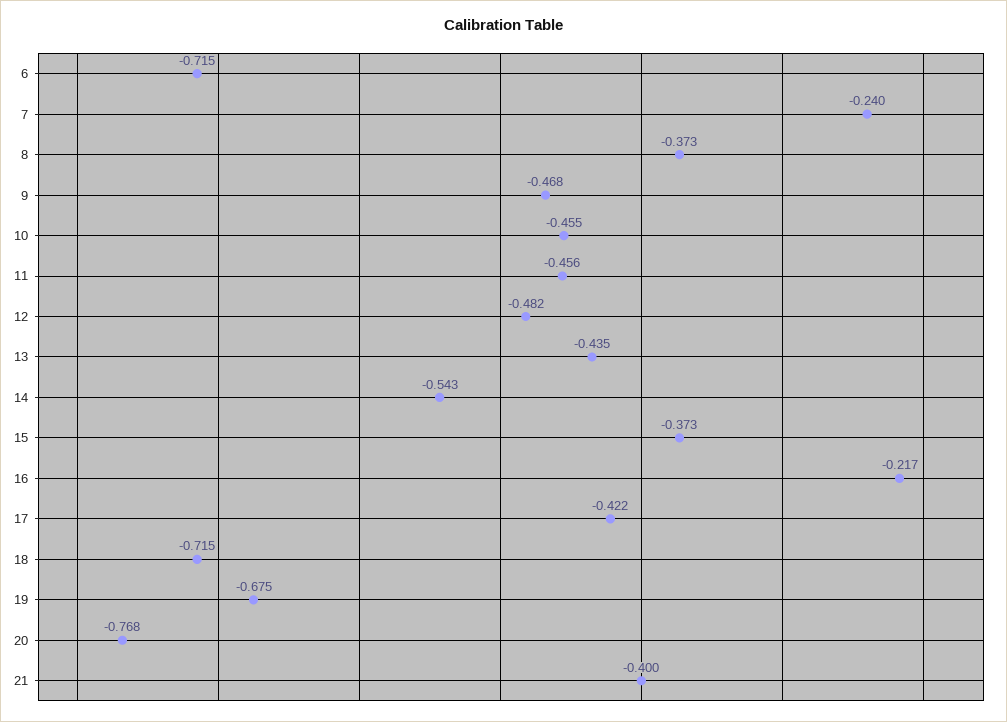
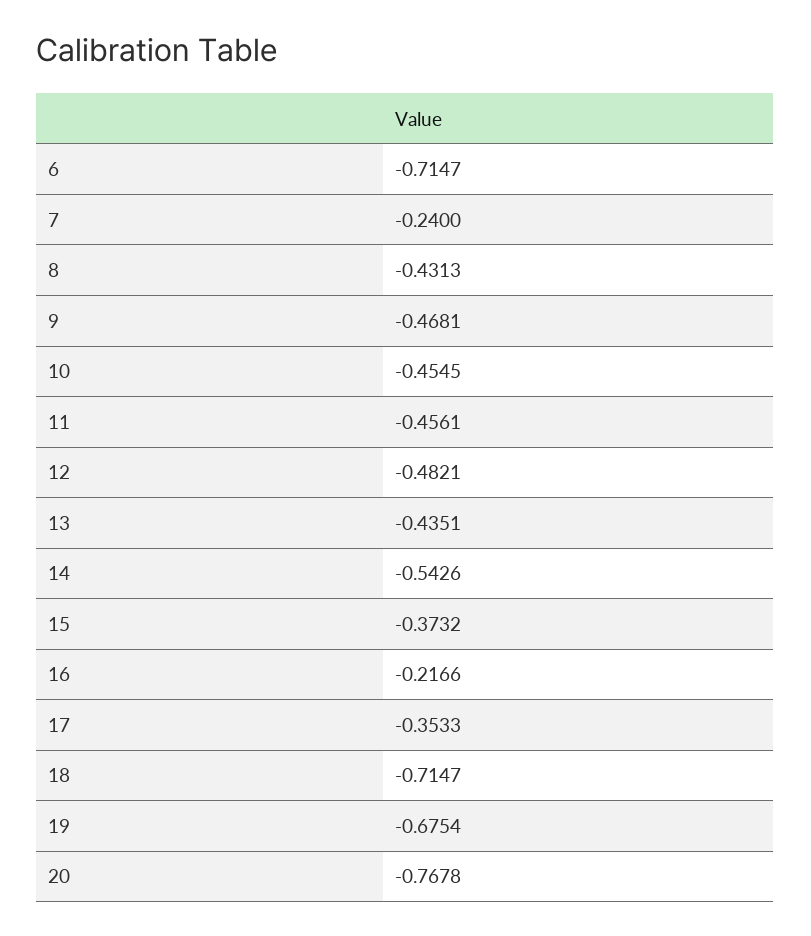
8: -0.373 -> -0.4313
17: -0.422 -> -0.3533
21: -0.4 -> none

